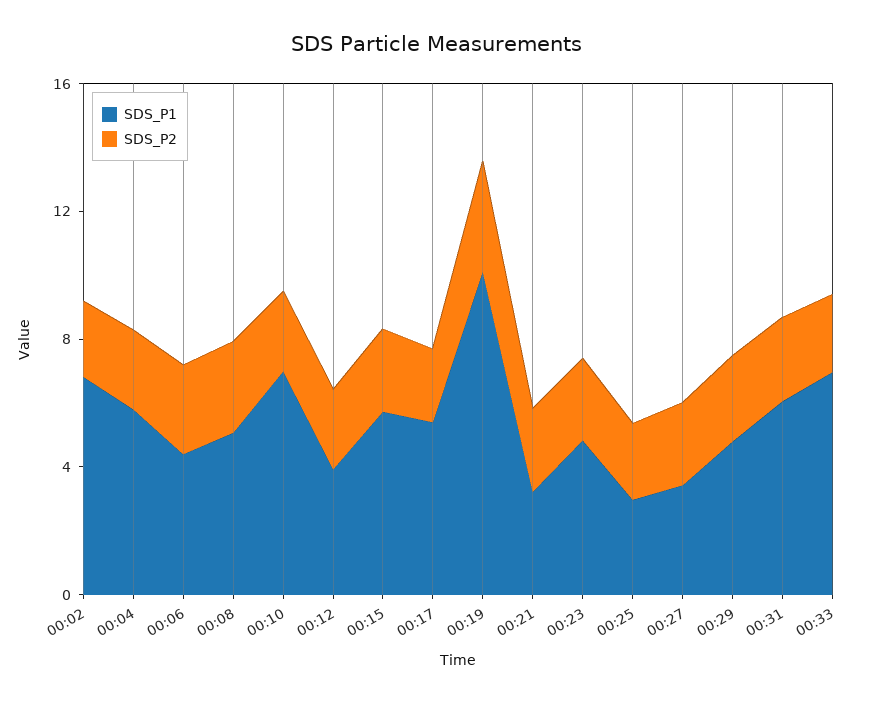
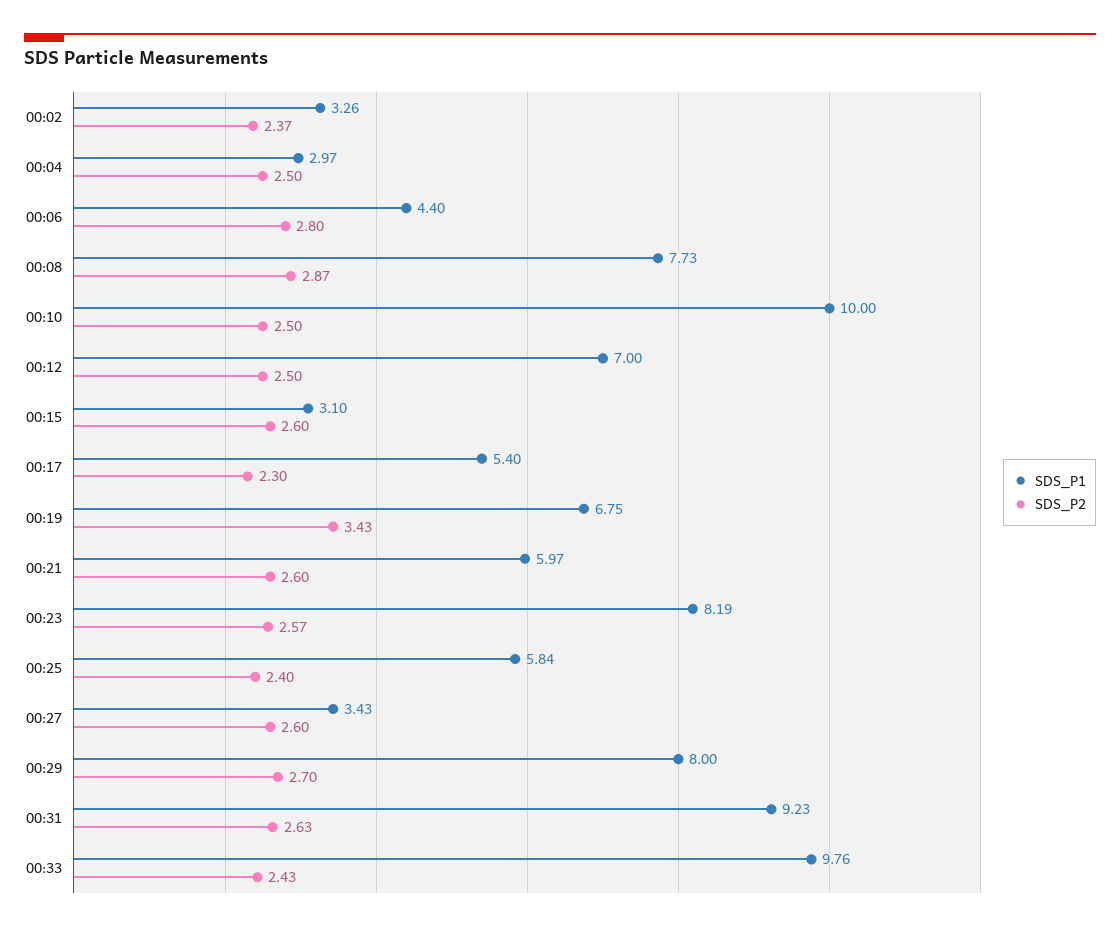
SDS_P1, 00:02: 7 -> 3.26
SDS_P1, 00:04: 6 -> 2.97
SDS_P1, 00:08: 5 -> 7.73
SDS_P1, 00:10: 7 -> 10
SDS_P1, 00:12: 4 -> 7
SDS_P1, 00:15: 6 -> 3.1
SDS_P1, 00:19: 10 -> 6.75
SDS_P1, 00:21: 3 -> 5.97
SDS_P1, 00:23: 5 -> 8.19
SDS_P1, 00:25: 3 -> 5.84
SDS_P1, 00:29: 5 -> 8
SDS_P1, 00:31: 6 -> 9.23
SDS_P1, 00:33: 7 -> 9.76

